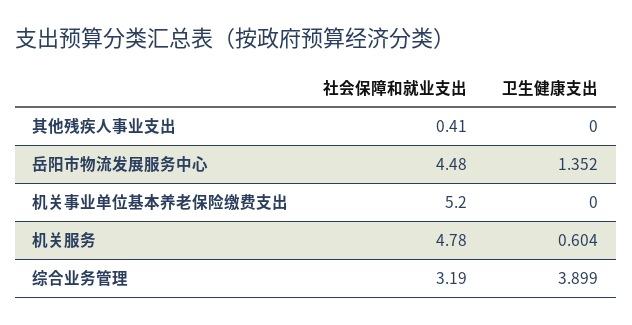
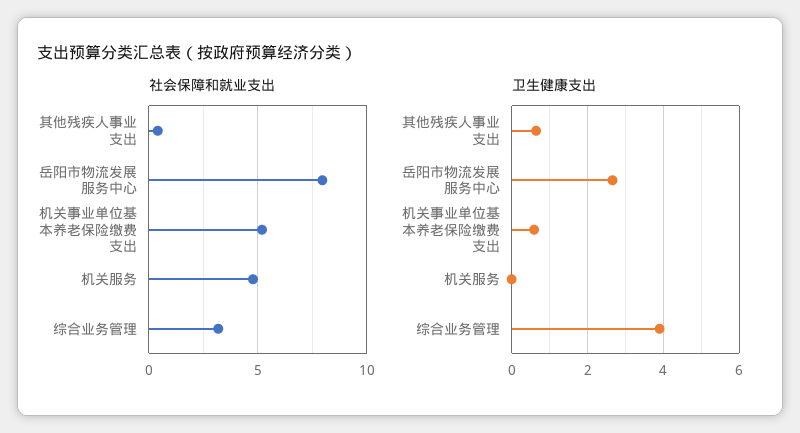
卫生健康支出, 其他残疾人事业支出: 0 -> 0.6
社会保障和就业支出, 岳阳市物流发展服务中心: 4.48 -> 8
卫生健康支出, 岳阳市物流发展服务中心: 1.352 -> 2.6
卫生健康支出, 机关事业单位基本养老保险缴费支出: 0 -> 0.6
卫生健康支出, 机关服务: 0.604 -> 0

